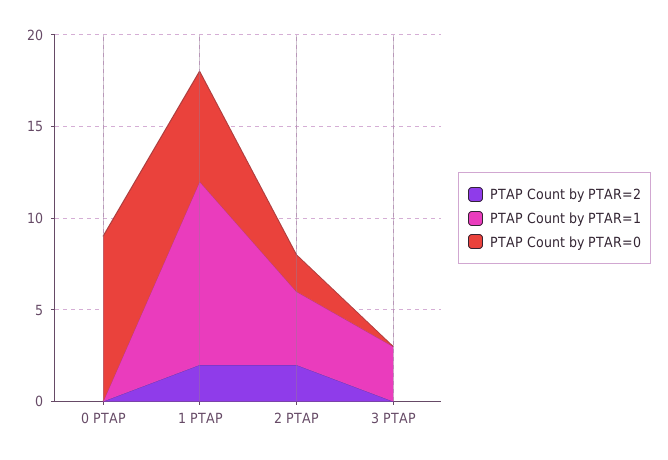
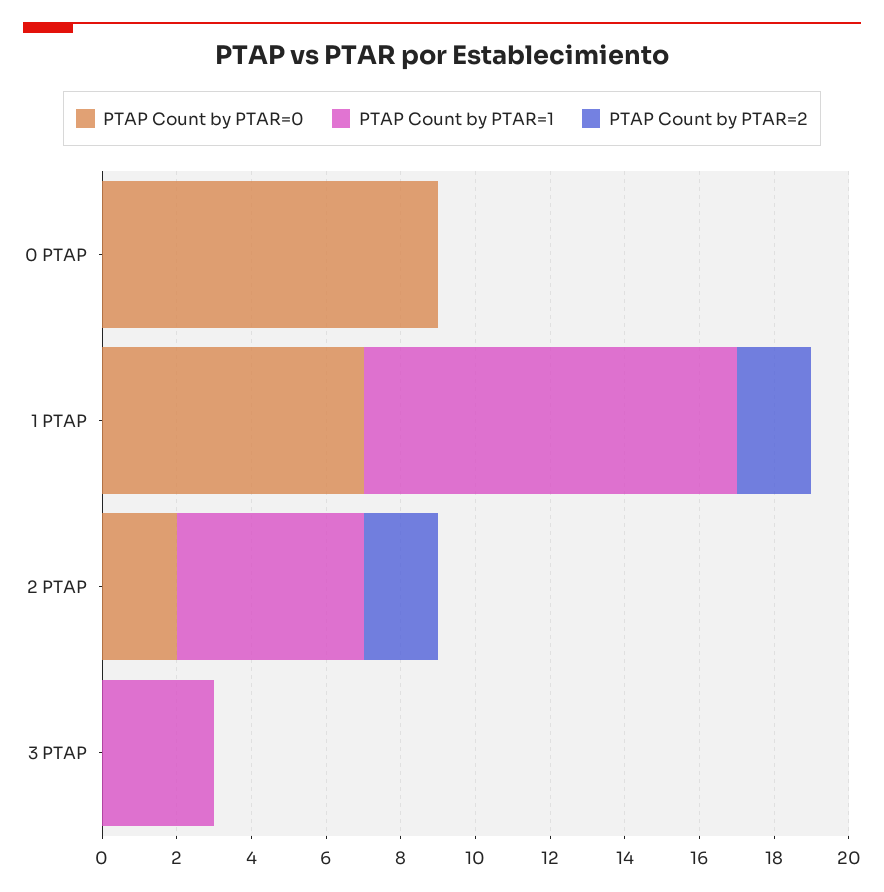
PTAP Count by PTAR=0, 1 PTAP: 6 -> 7
PTAP Count by PTAR=1, 2 PTAP: 4 -> 5

